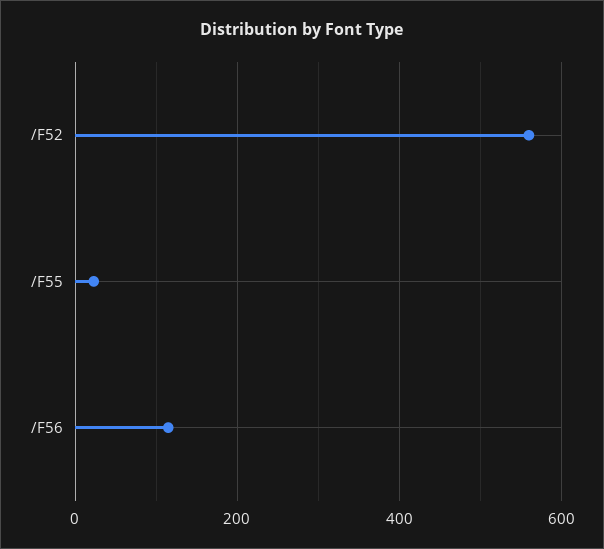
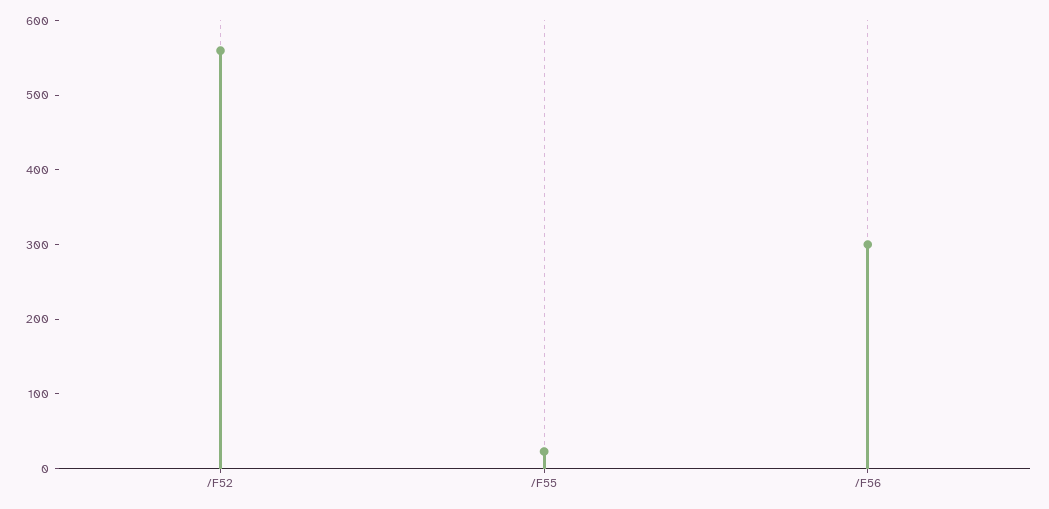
/F56: 120 -> 300

